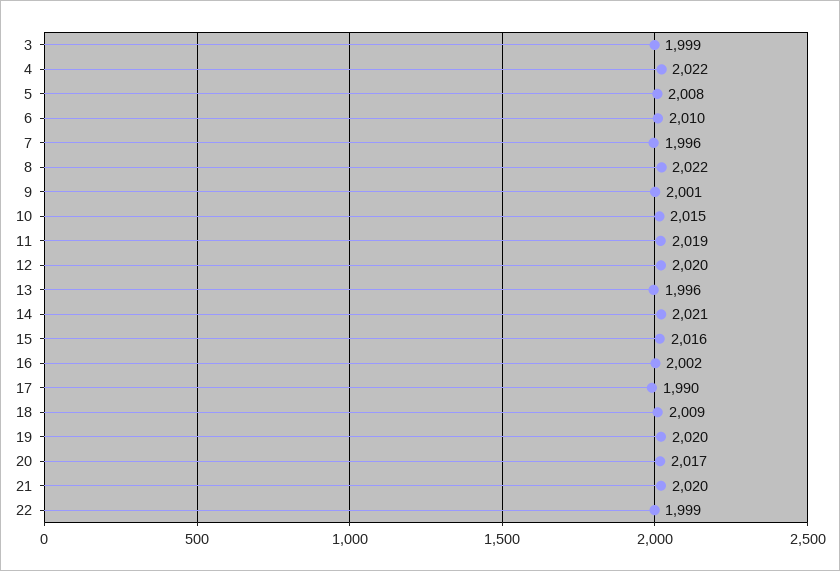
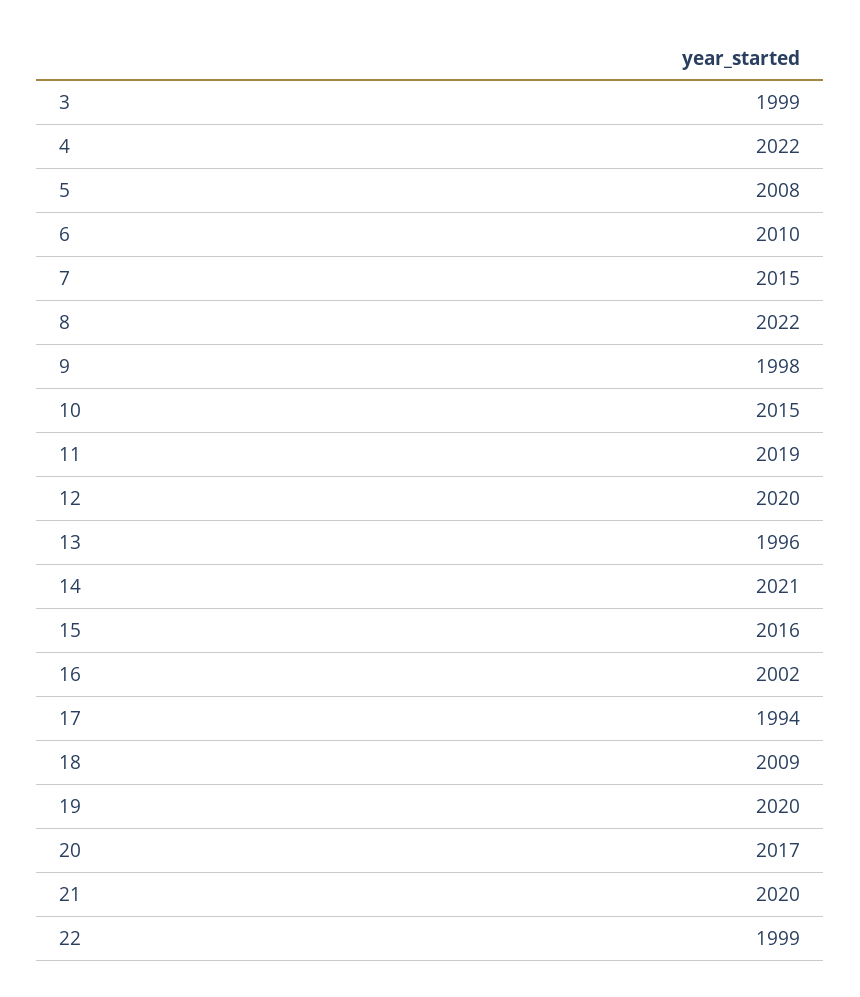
7: 1996 -> 2015
9: 2001 -> 1998
17: 1990 -> 1994

